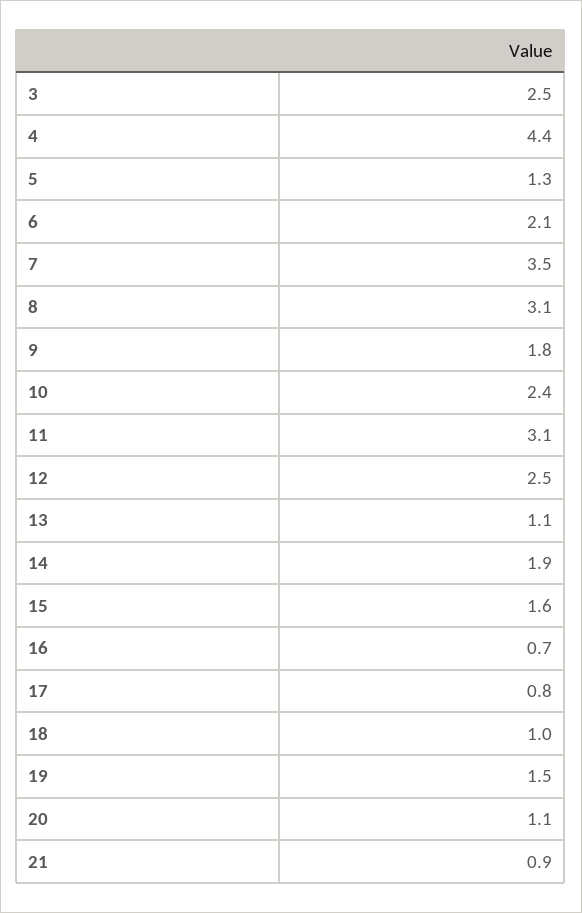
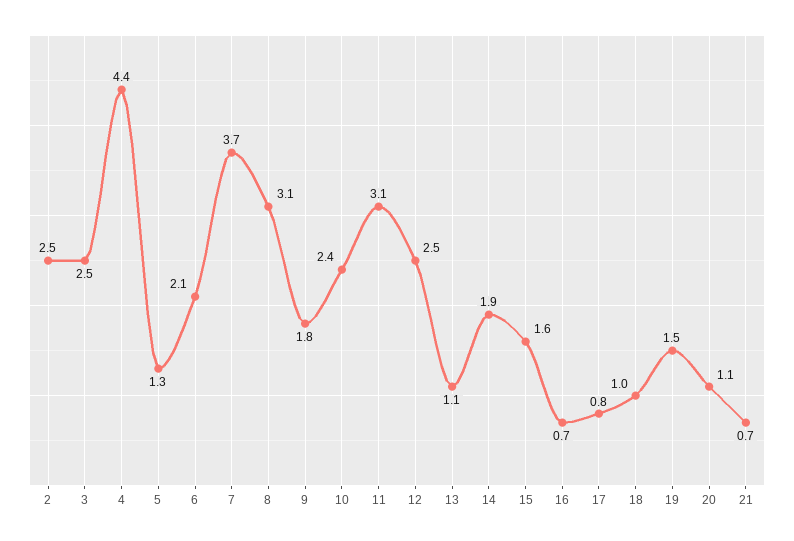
7: 3.5 -> 3.7
21: 0.9 -> 0.7
2: none -> 2.5

